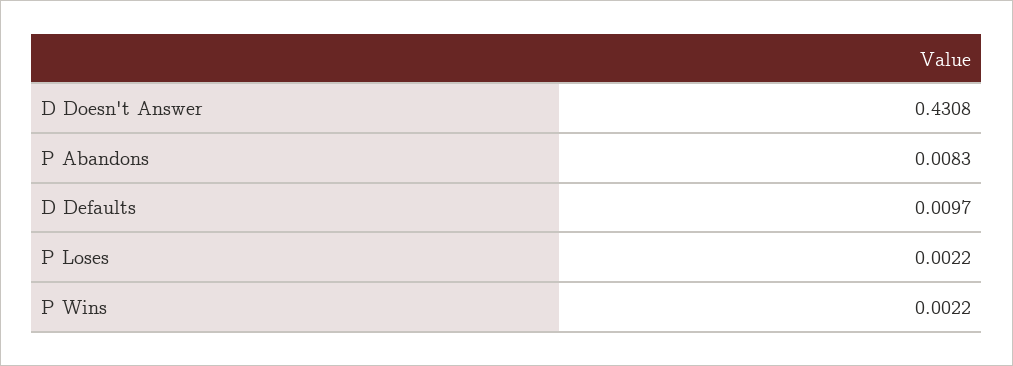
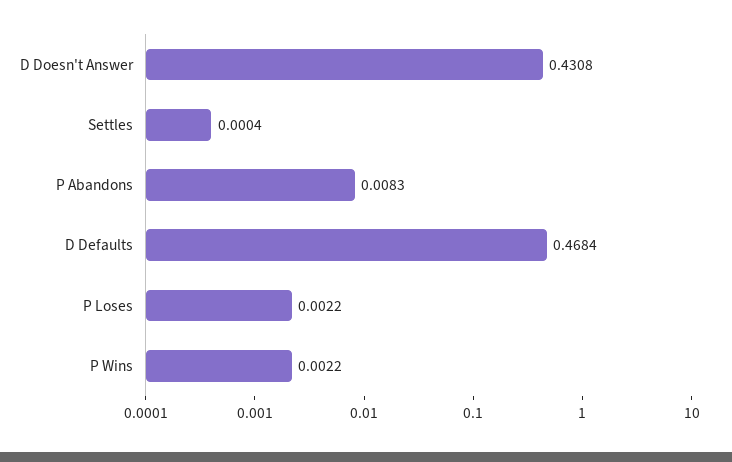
D Defaults: 0.0097 -> 0.4684
Settles: none -> 0.0004

